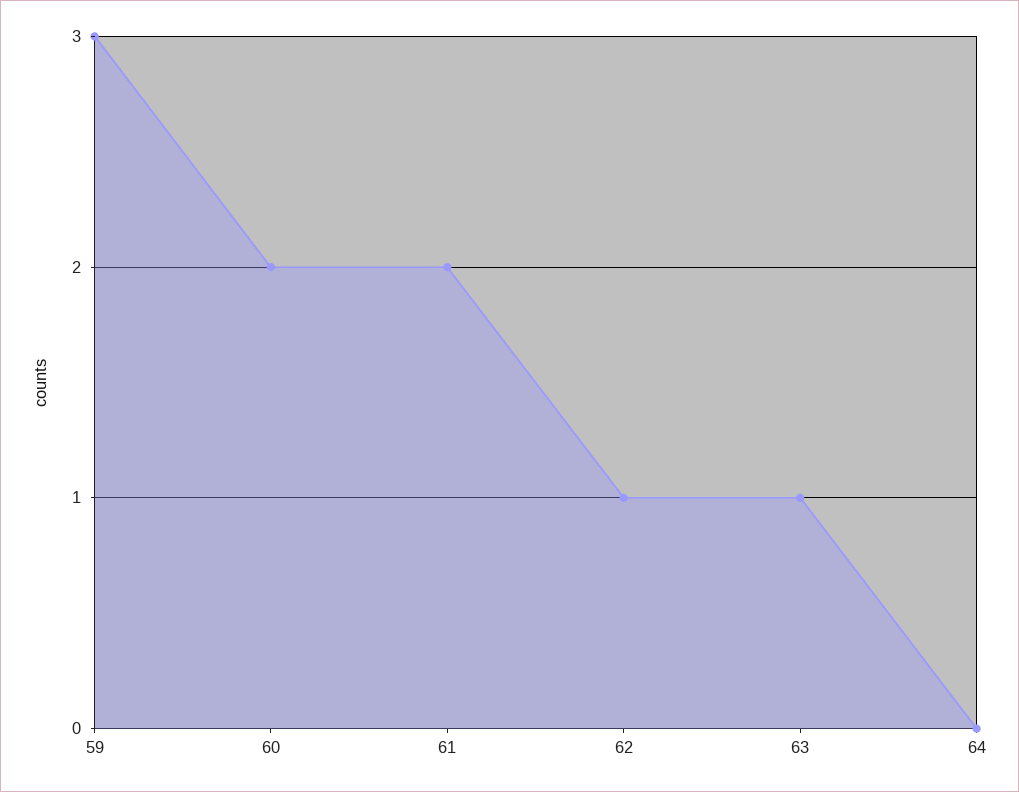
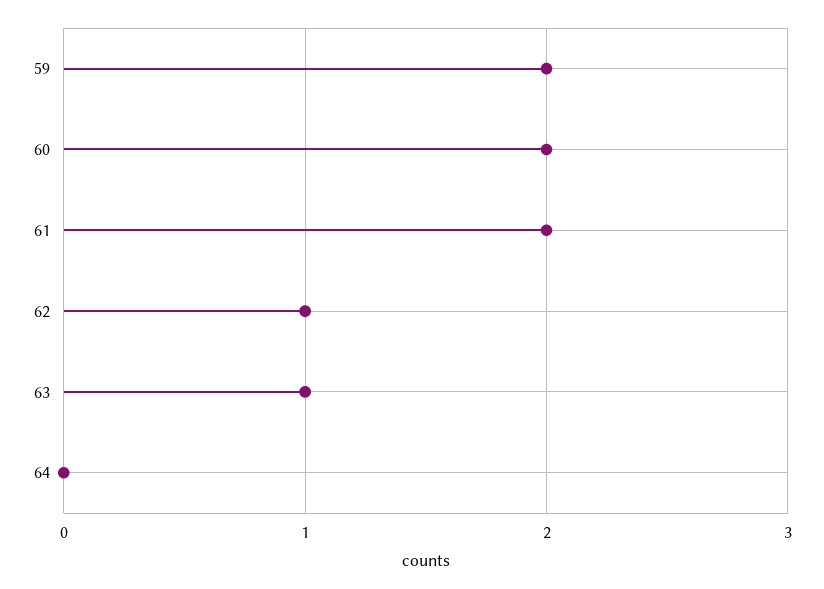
59: 3 -> 2

